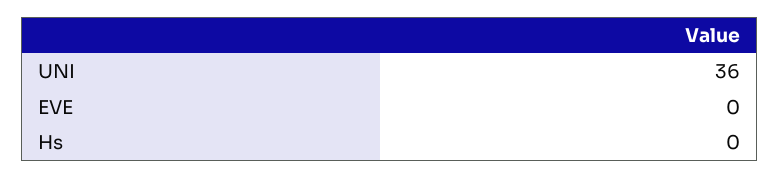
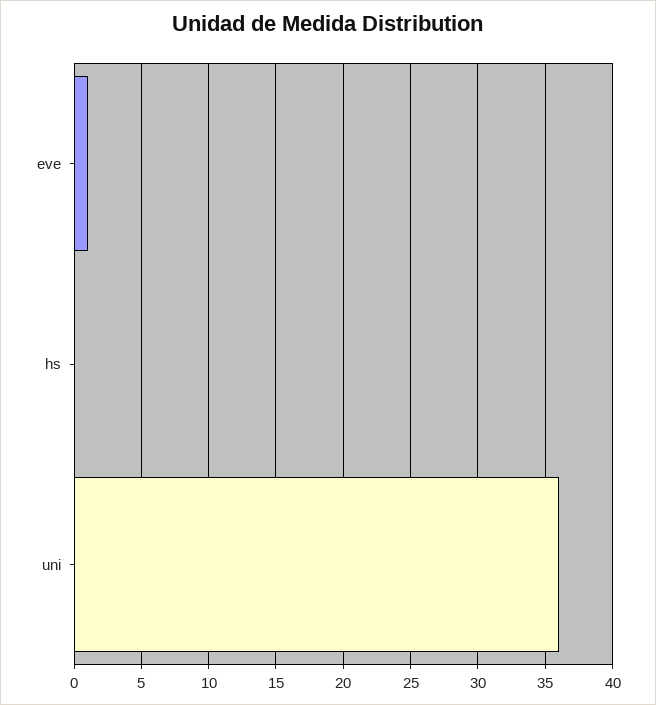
EVE: 0 -> 1

